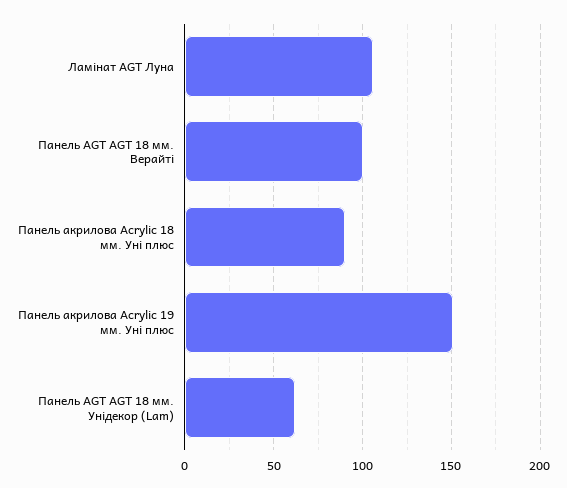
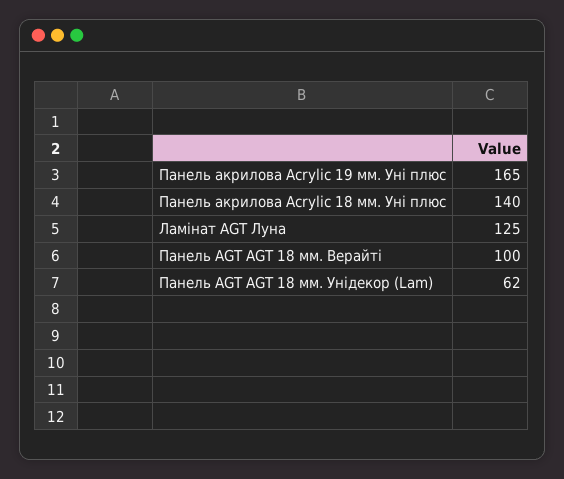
Ламінат AGT Луна: 105 -> 125
Панель акрилова Acrylic 18 мм. Уні плюс: 90 -> 140
Панель акрилова Acrylic 19 мм. Уні плюс: 150 -> 165

